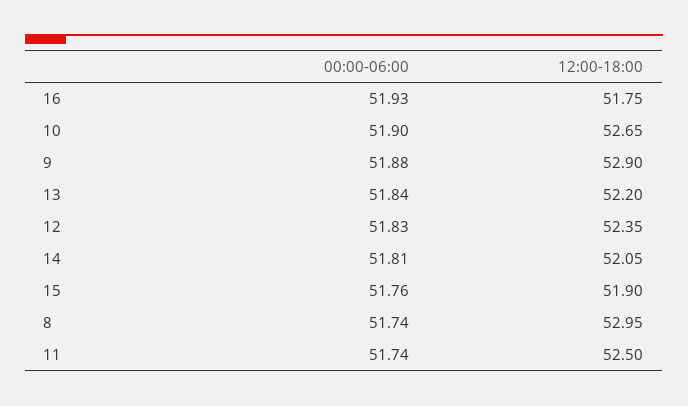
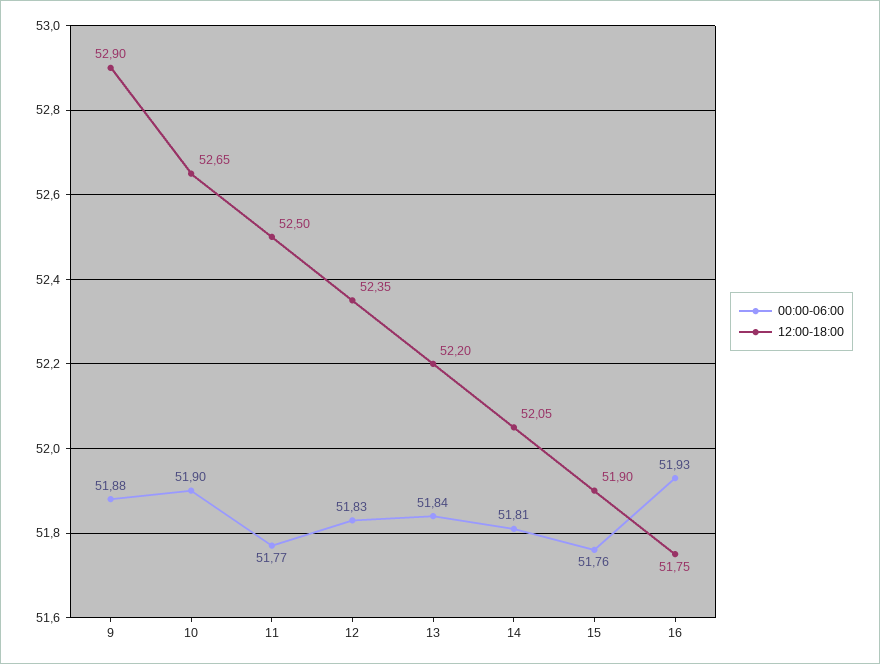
00:00-06:00, 8: 51.74 -> none
12:00-18:00, 8: 52.95 -> none
00:00-06:00, 11: 51.74 -> 51.77

